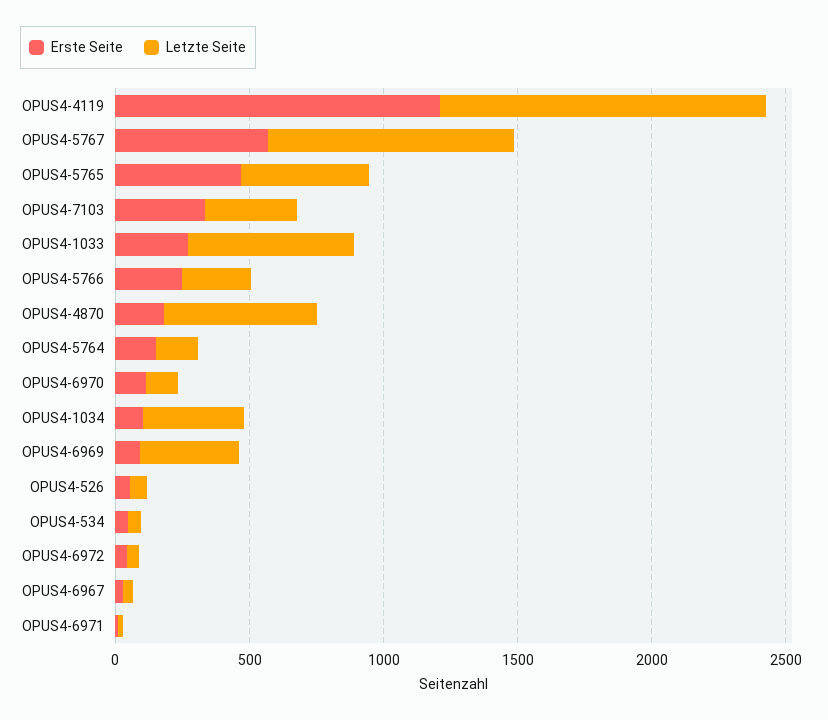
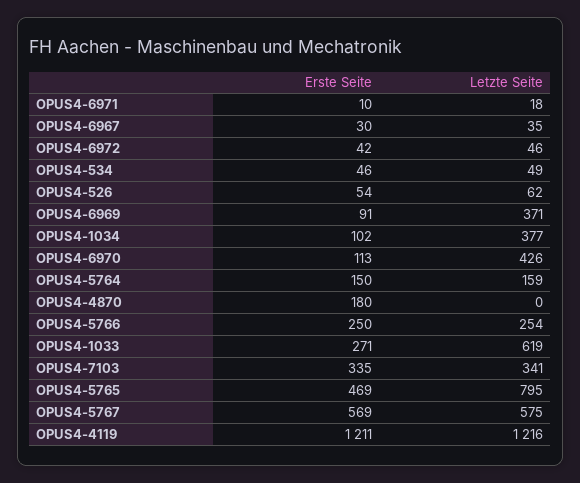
Letzte Seite, OPUS4-5767: 900 -> 575
Letzte Seite, OPUS4-5765: 500 -> 795
Letzte Seite, OPUS4-4870: 600 -> 0
Letzte Seite, OPUS4-6970: 100 -> 426

